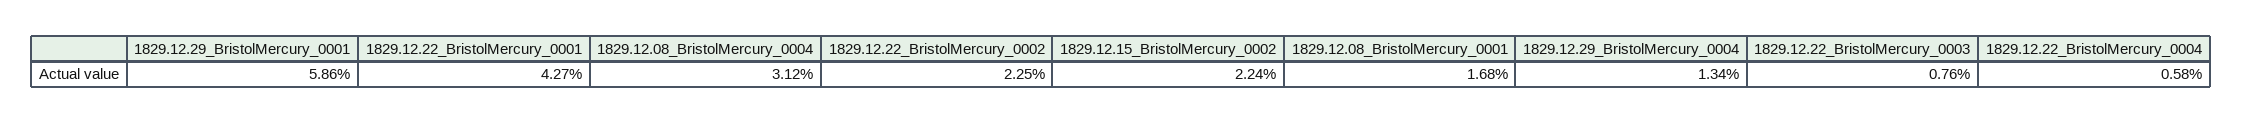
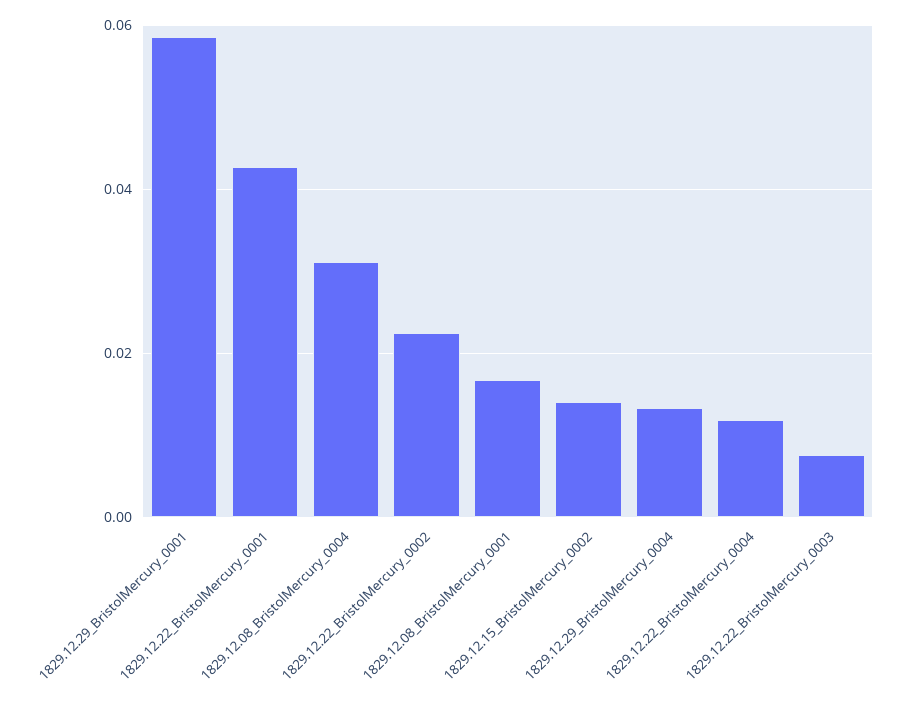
1829.12.15_BristolMercury_0002: 0.0224 -> 0.014
1829.12.22_BristolMercury_0004: 0.0058 -> 0.012

